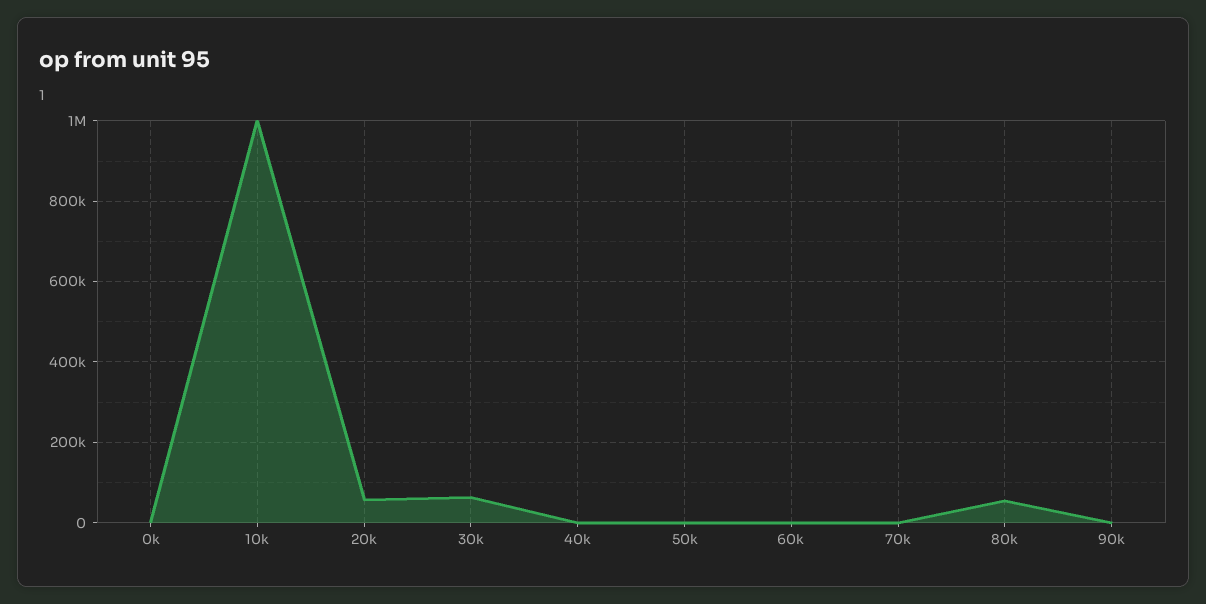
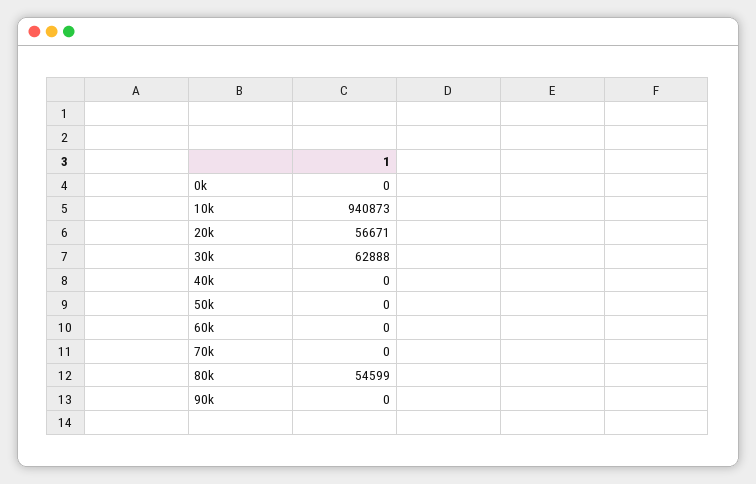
10k: 1000000 -> 940873

